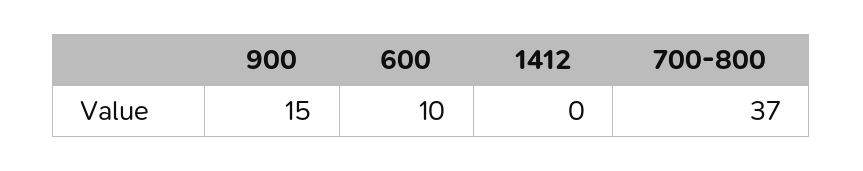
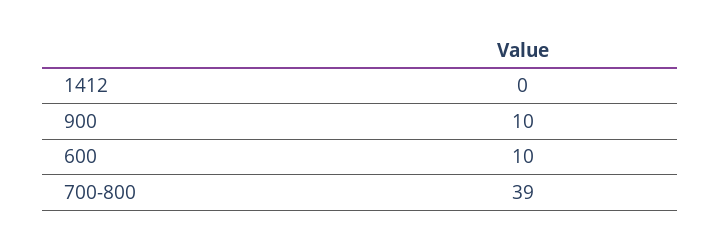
900: 15 -> 10
700-800: 37 -> 39

